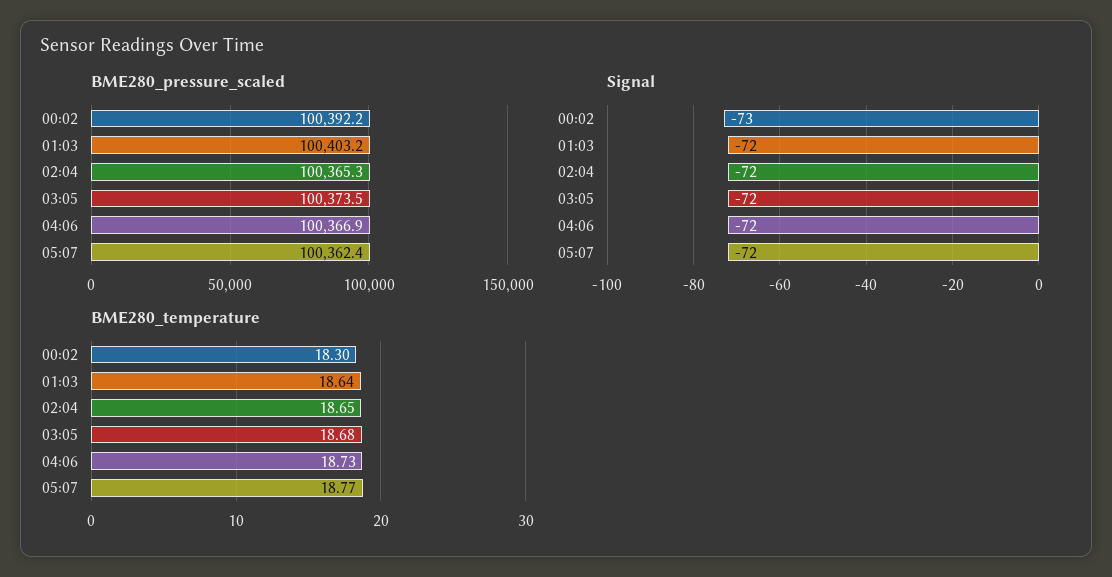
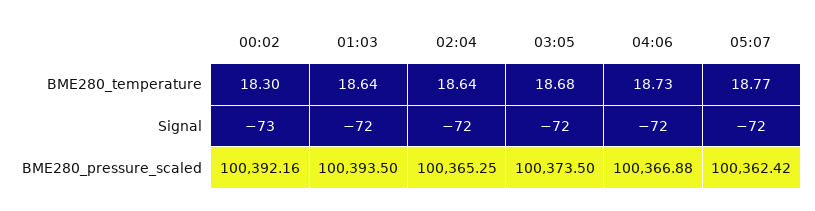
BME280_pressure_scaled, 01:03: 100403.2 -> 100393.5
BME280_temperature, 02:04: 18.65 -> 18.64

